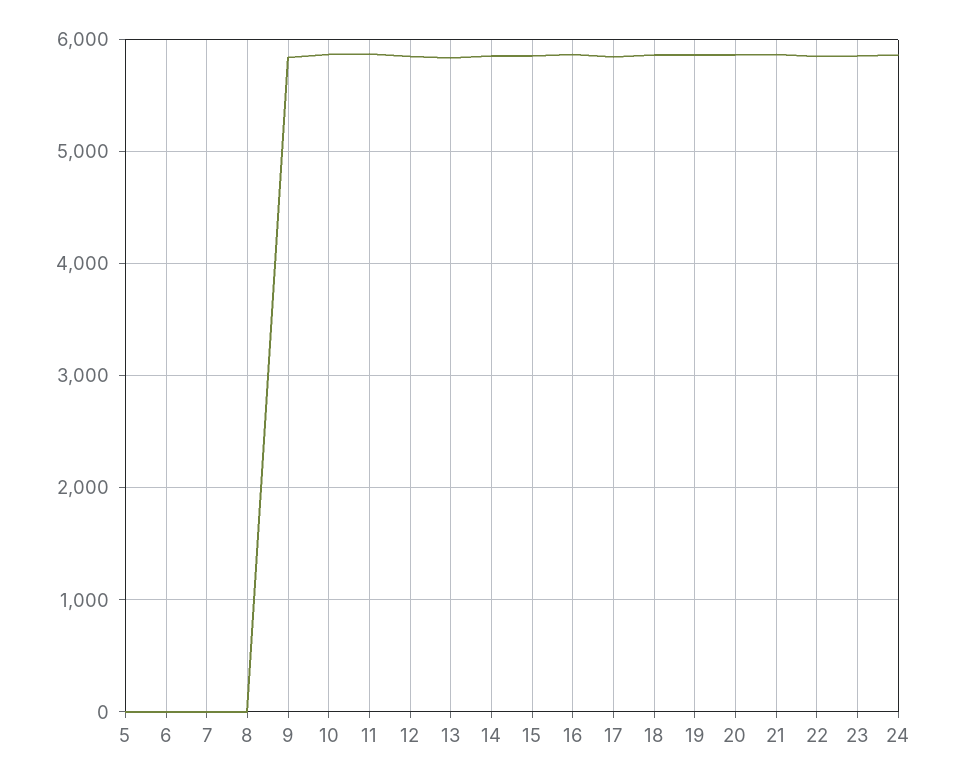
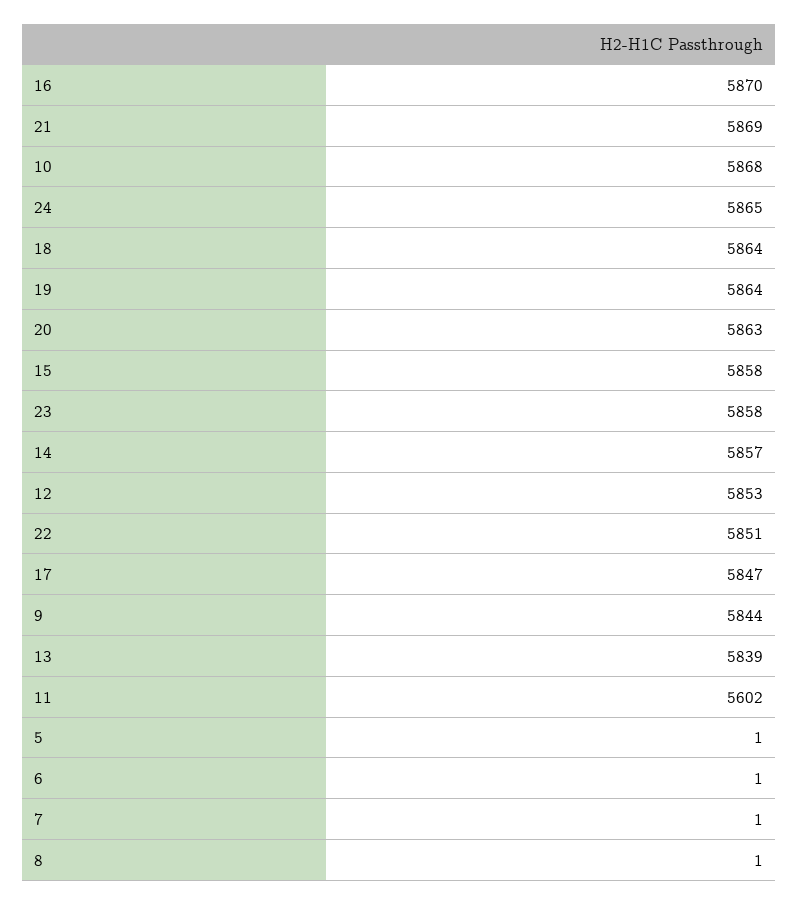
11: 5900 -> 5602

